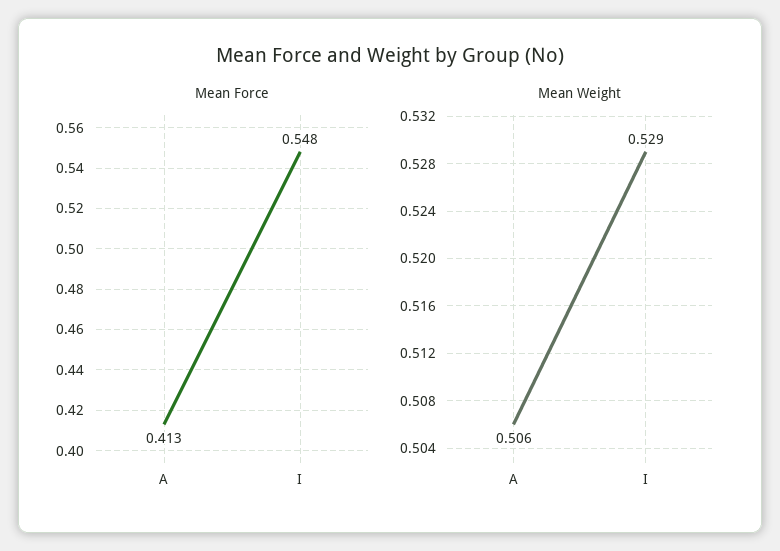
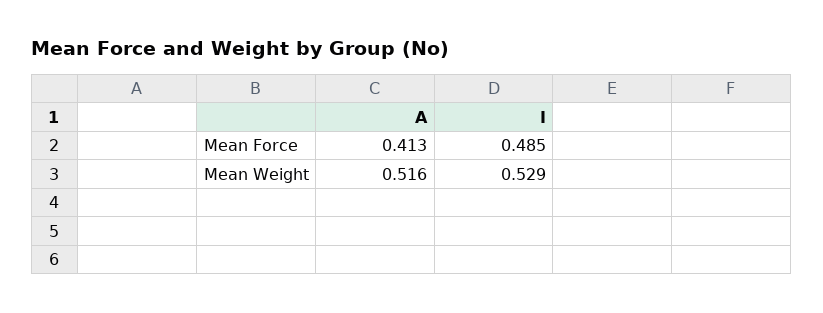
Mean Force, I: 0.548 -> 0.485
Mean Weight, A: 0.506 -> 0.516

